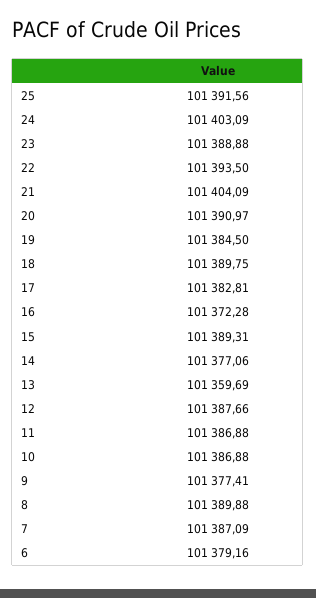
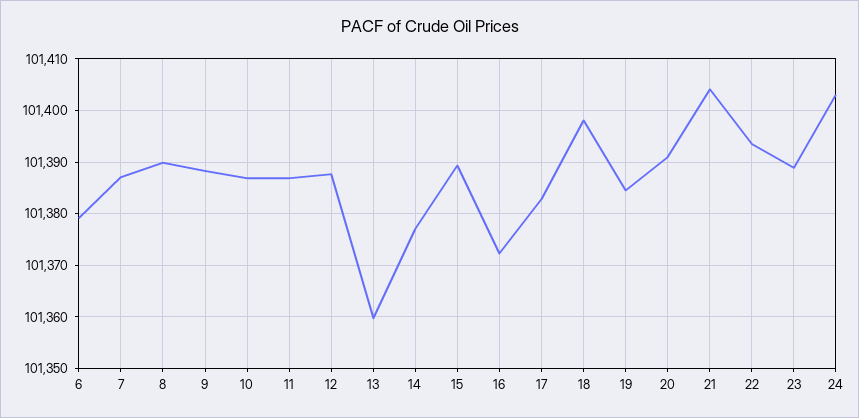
25: 101391.56 -> none
18: 101389.75 -> 101398
9: 101377.41 -> 101388

